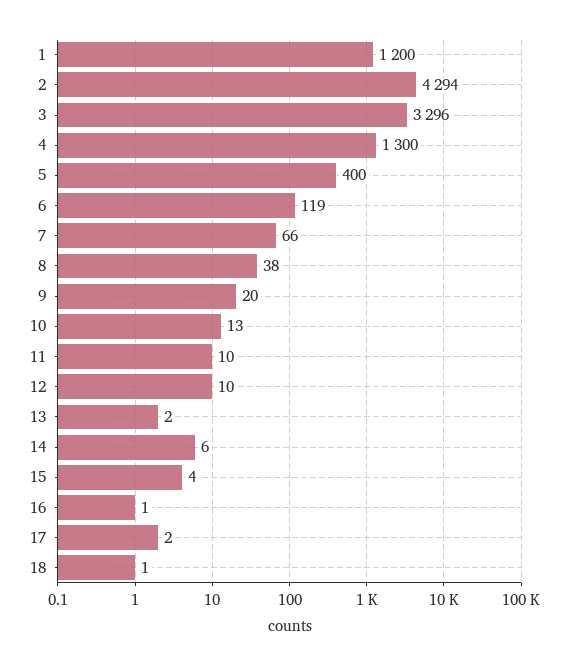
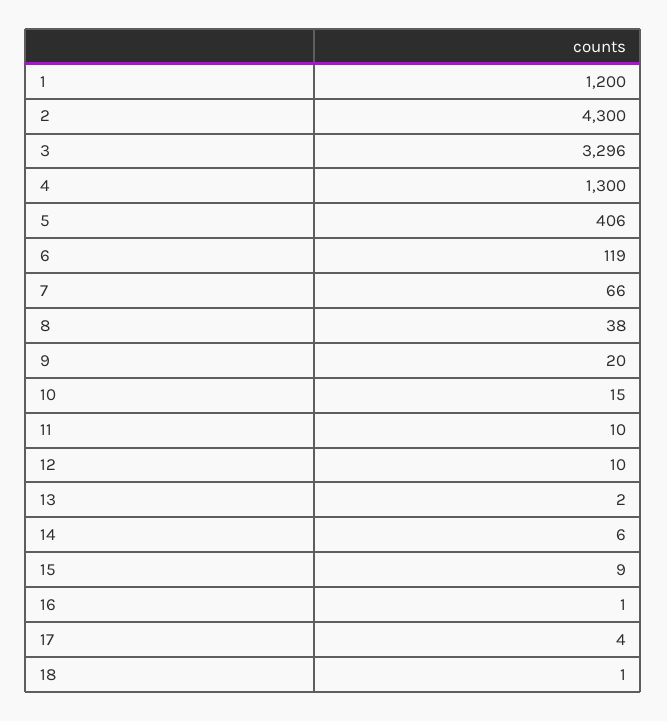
2: 4294 -> 4300
5: 400 -> 406
10: 13 -> 15
15: 4 -> 9
17: 2 -> 4

